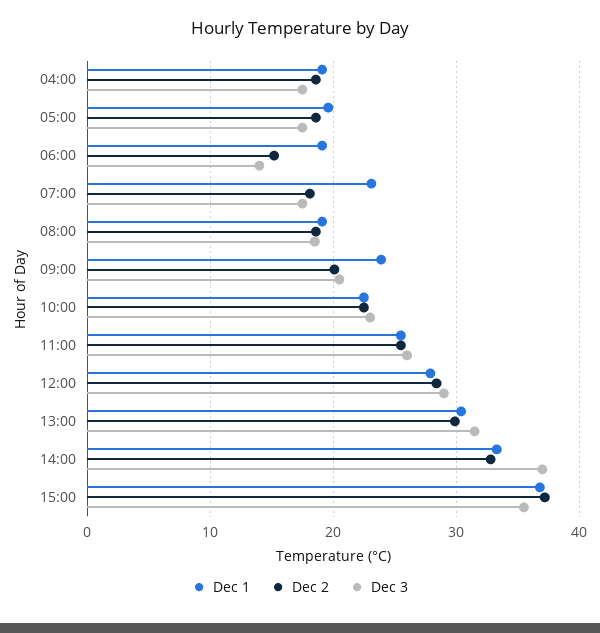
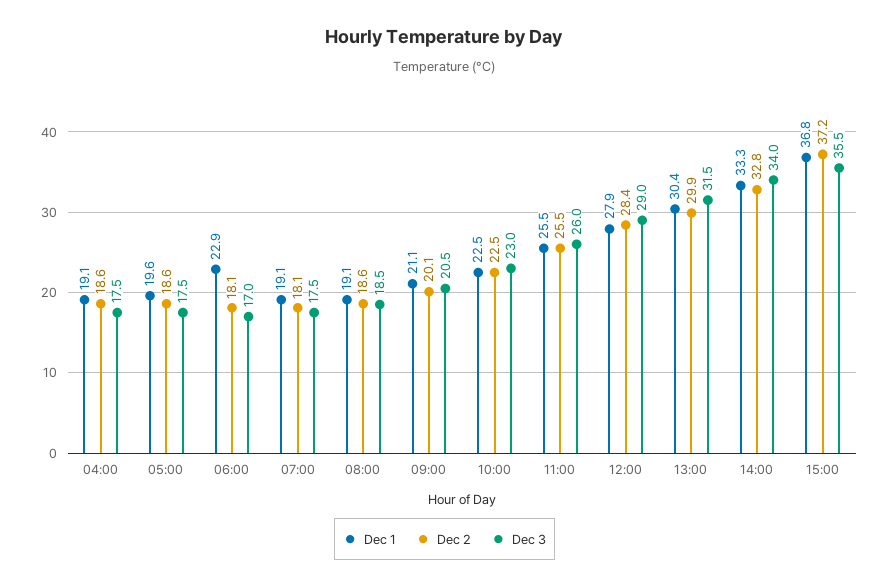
Dec 1, 06:00: 19 -> 22.9
Dec 2, 06:00: 15 -> 18.1
Dec 3, 06:00: 14 -> 17
Dec 1, 07:00: 23 -> 19.1
Dec 1, 09:00: 24 -> 21.1
Dec 3, 14:00: 37 -> 34

